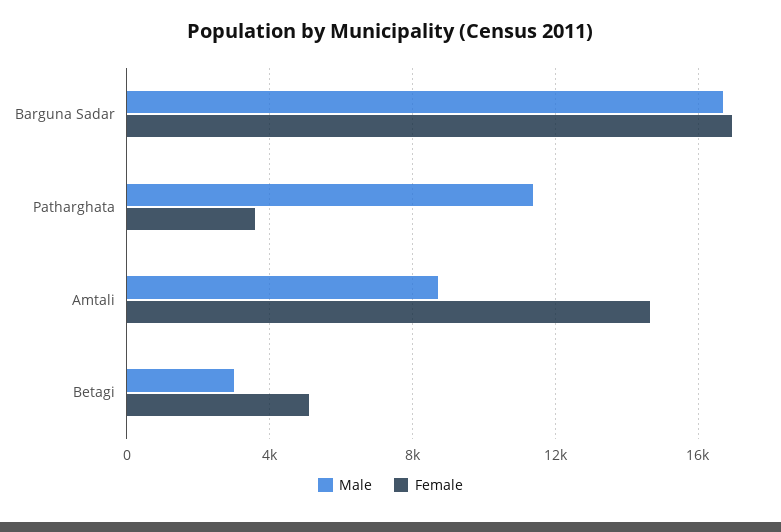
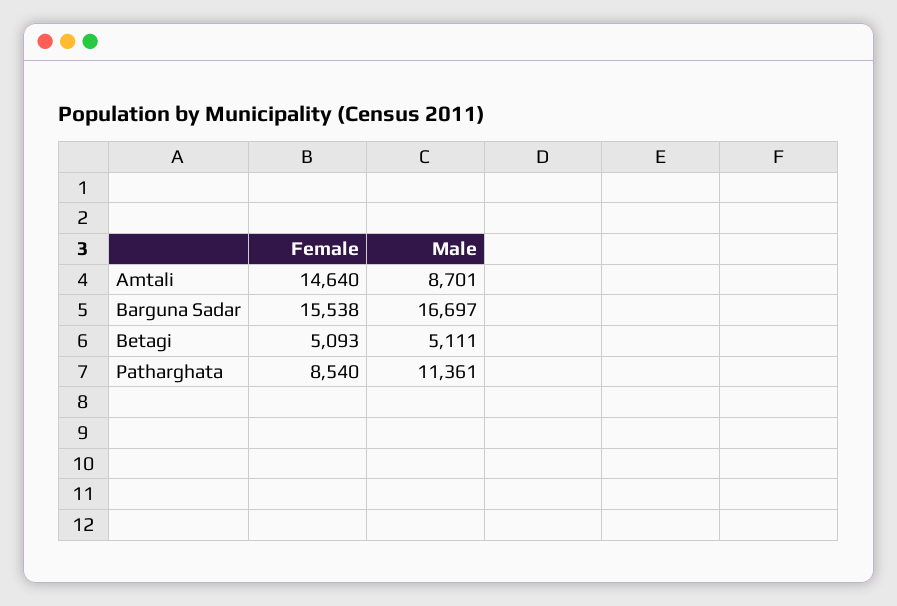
Female, Barguna Sadar: 17000 -> 15538
Female, Patharghata: 3500 -> 8540
Male, Betagi: 3000 -> 5111

